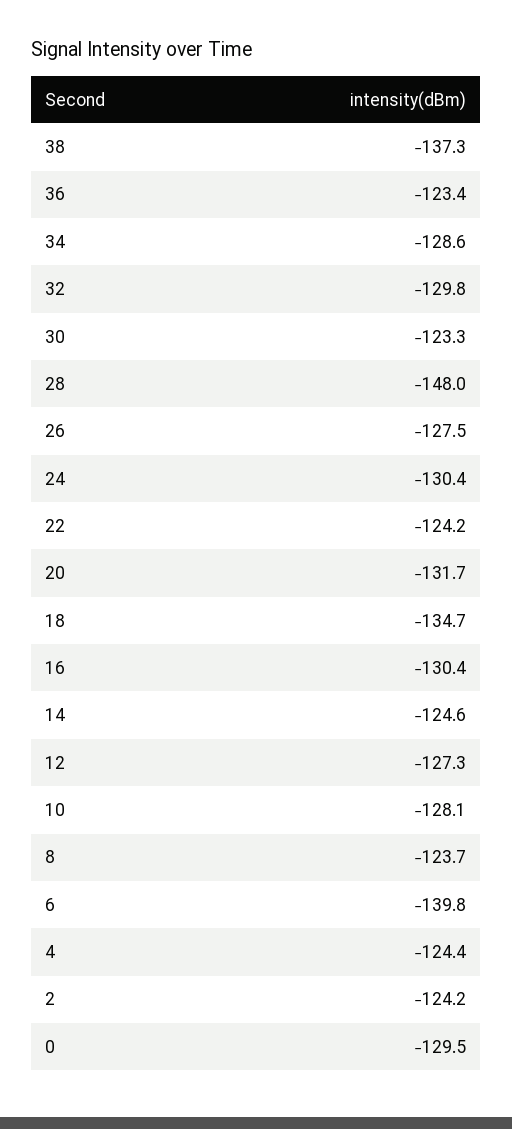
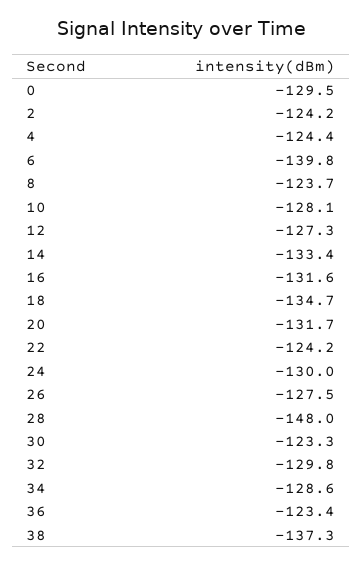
24: -130.4 -> -130
16: -130.4 -> -131.6
14: -124.6 -> -133.4

